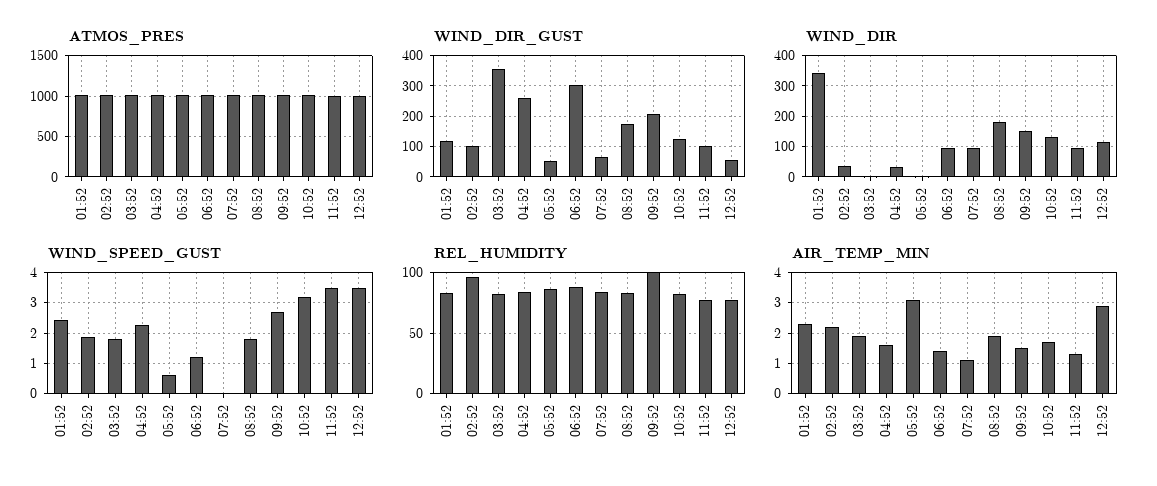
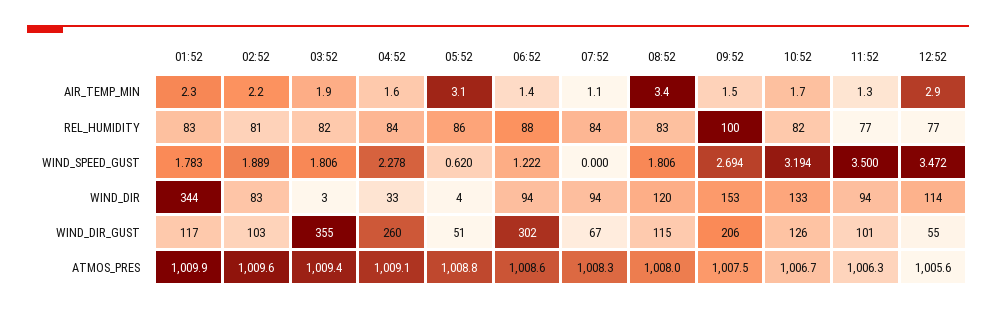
WIND_DIR_GUST, 08:52: 180 -> 115
WIND_DIR, 02:52: 40 -> 83
WIND_DIR, 08:52: 180 -> 120
WIND_SPEED_GUST, 01:52: 2.4 -> 1.783
REL_HUMIDITY, 02:52: 95 -> 81
AIR_TEMP_MIN, 08:52: 2 -> 3.4

